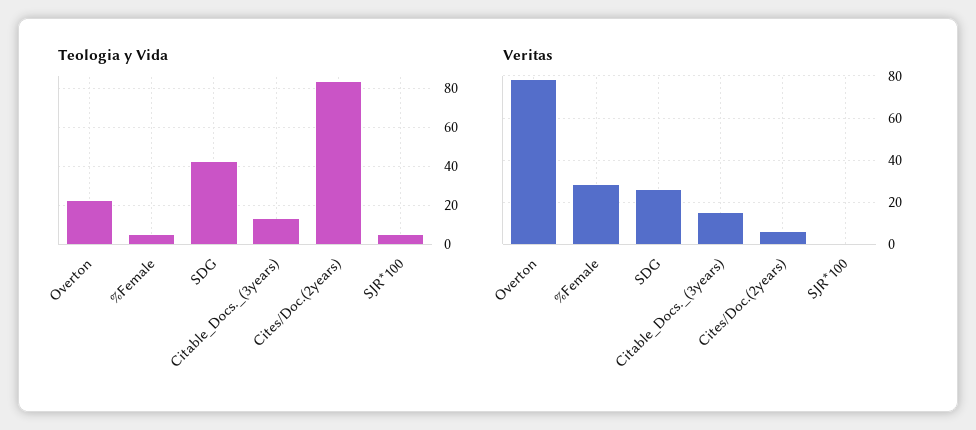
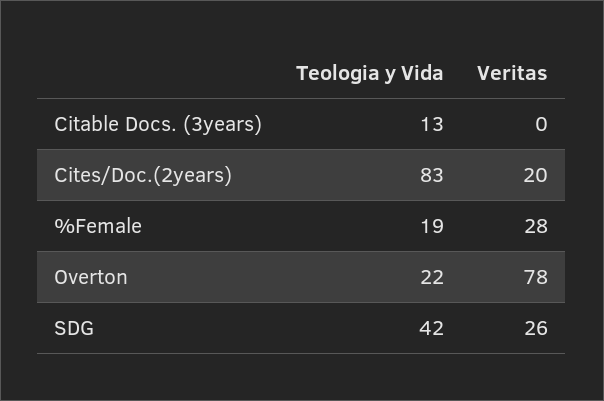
Teologia y Vida, %Female: 5 -> 19
Teologia y Vida, SJR*100: 5 -> none
Veritas, Citable_Docs._(3years): 15 -> 0
Veritas, Cites/Doc.(2years): 5 -> 20
Veritas, SJR*100: 0 -> none

